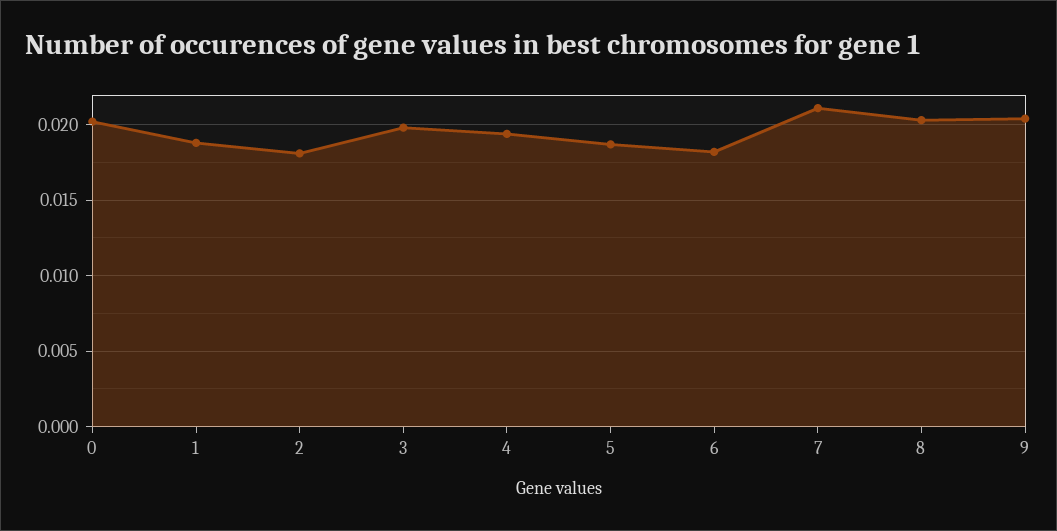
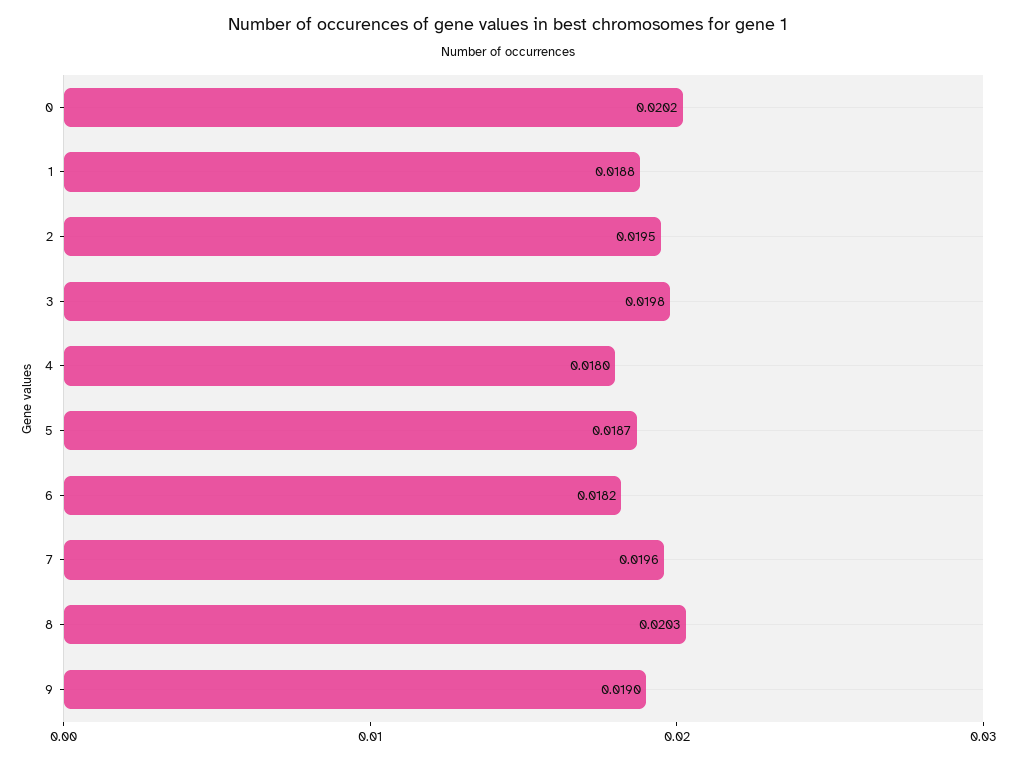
2: 0.018 -> 0.0195
4: 0.0195 -> 0.018
7: 0.021 -> 0.0196
9: 0.0205 -> 0.019

